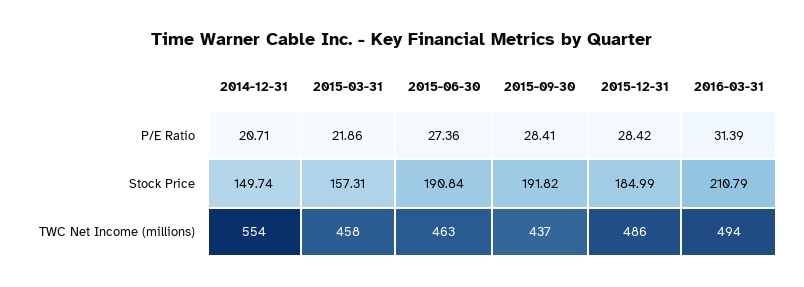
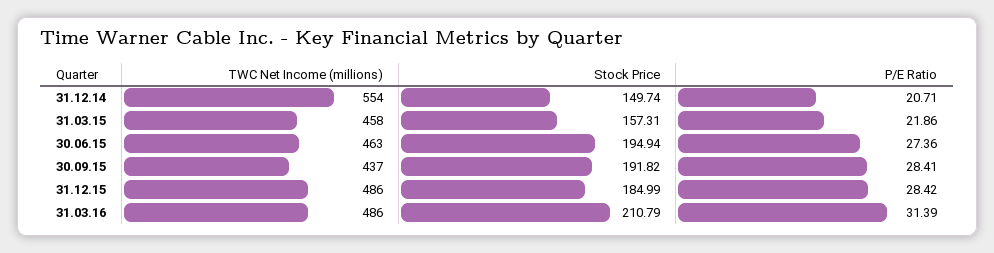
2015-06-30, Stock Price: 190.84 -> 194.94
2016-03-31, TWC Net Income (millions): 494 -> 486

